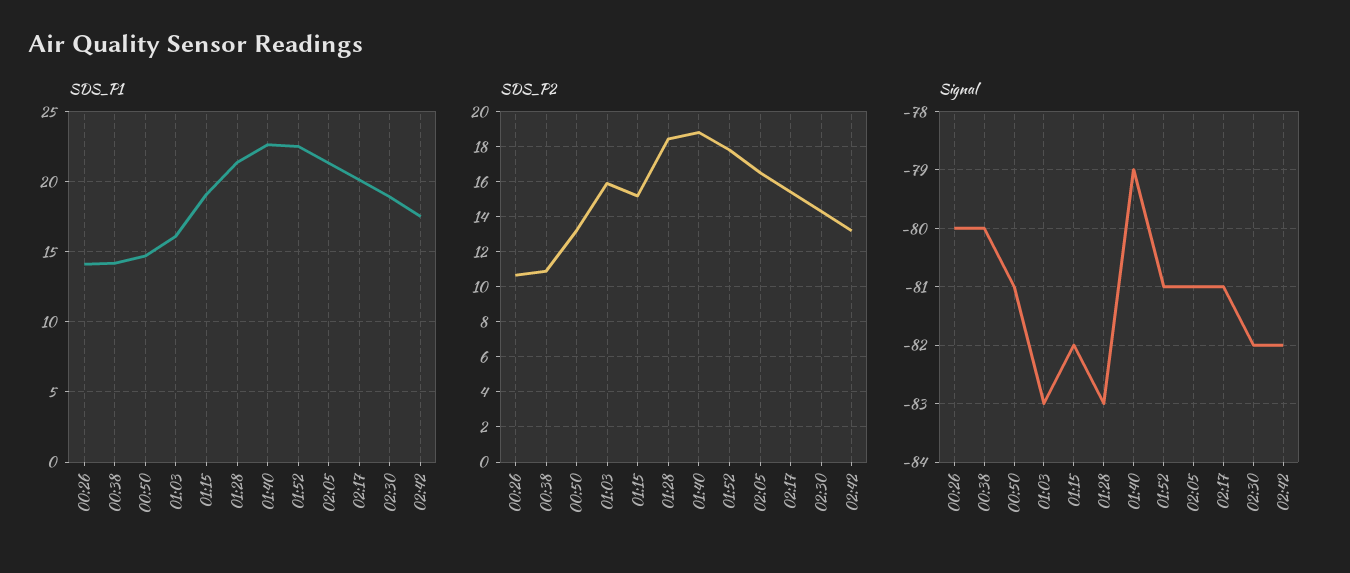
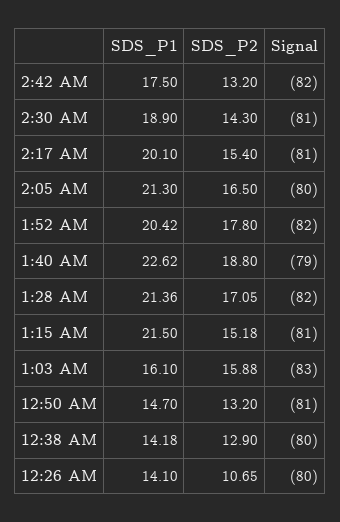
SDS_P1, 01:15: 19 -> 21.5
SDS_P1, 01:52: 22.5 -> 20.42
SDS_P2, 00:38: 11 -> 12.9
SDS_P2, 01:28: 18.5 -> 17.05
Signal, 01:15: -82 -> -81
Signal, 01:28: -83 -> -82
Signal, 01:52: -81 -> -82
Signal, 02:05: -81 -> -80
Signal, 02:30: -82 -> -81

